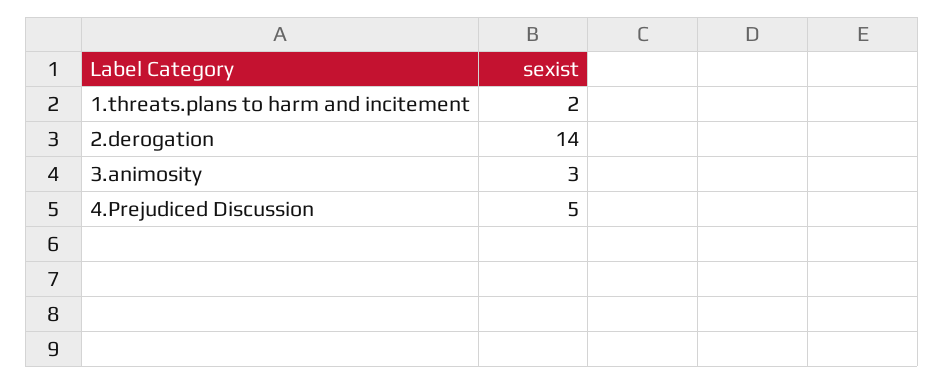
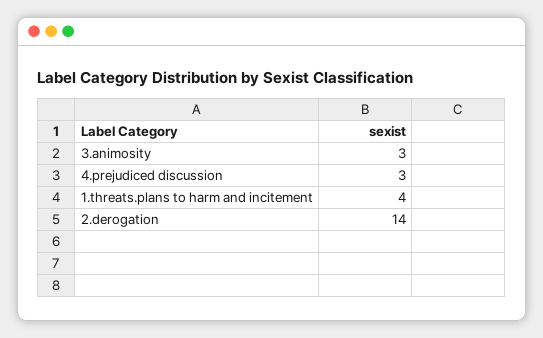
1.threats.plans to harm and incitement: 2 -> 4
4.Prejudiced Discussion: 5 -> 3

